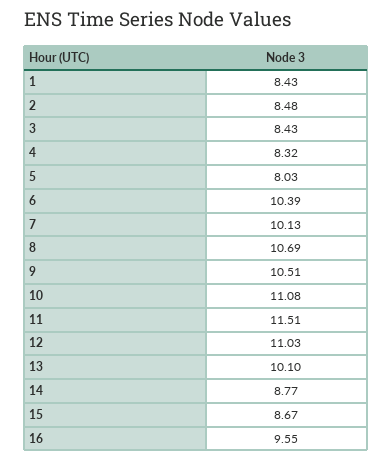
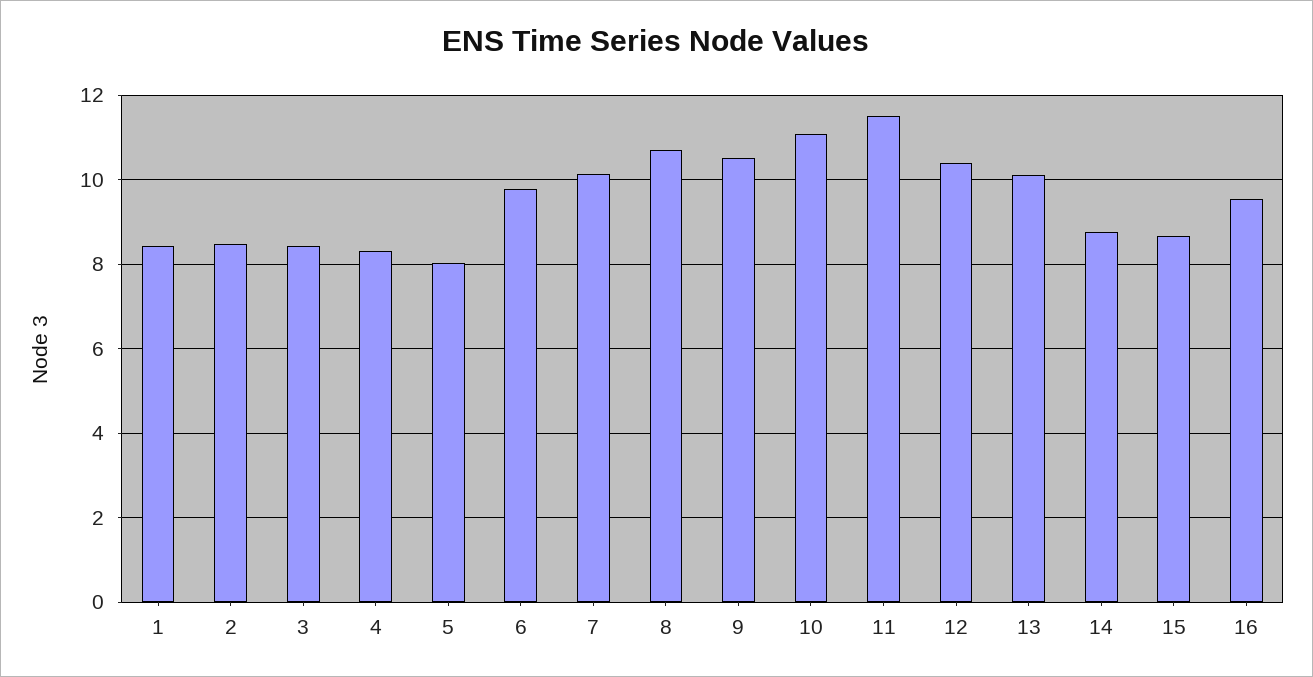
6: 10.39 -> 9.8
12: 11.03 -> 10.4

